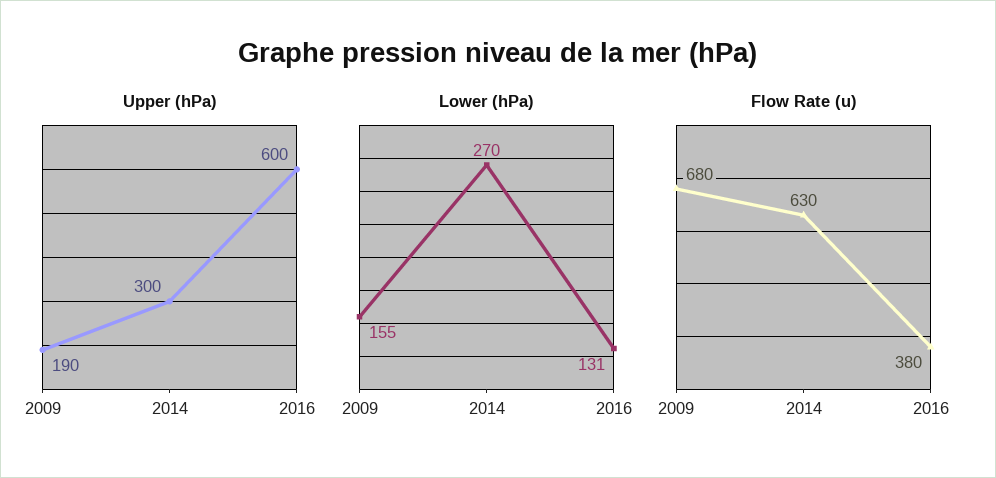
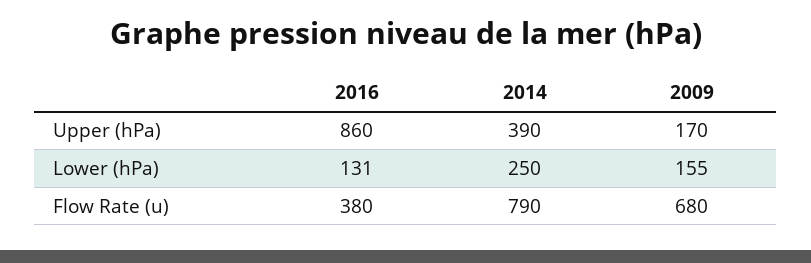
Upper (hPa), 2009: 190 -> 170
Upper (hPa), 2014: 300 -> 390
Upper (hPa), 2016: 600 -> 860
Lower (hPa), 2014: 270 -> 250
Flow Rate (u), 2014: 630 -> 790

